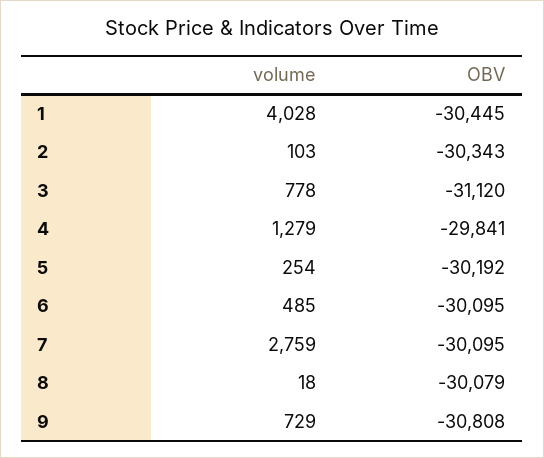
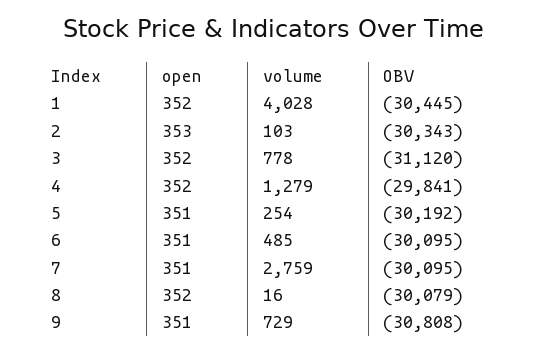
volume, 8: 18 -> 16
open, 1: none -> 352
open, 2: none -> 353
open, 3: none -> 352
open, 4: none -> 352
open, 5: none -> 351
open, 6: none -> 351
open, 7: none -> 351
open, 8: none -> 352
open, 9: none -> 351

